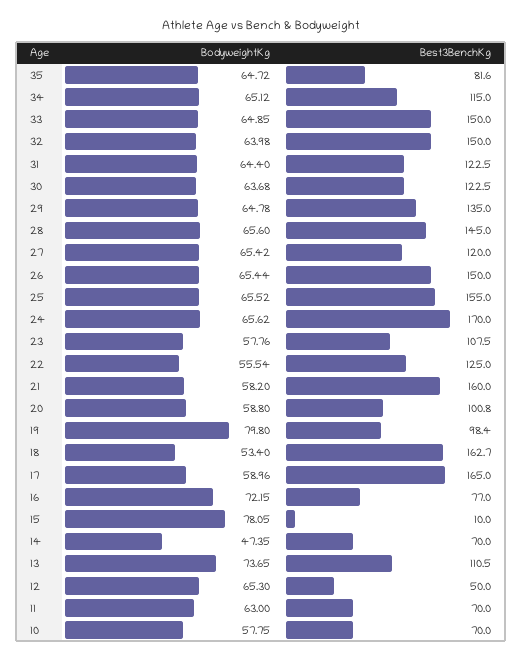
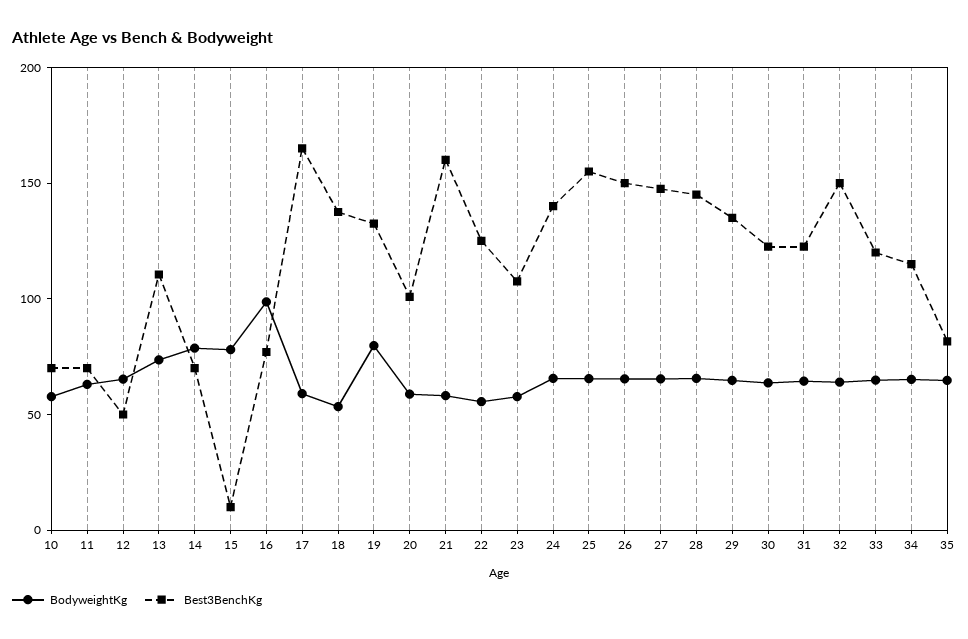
Best3BenchKg, 33: 150 -> 120
Best3BenchKg, 27: 120 -> 150
Best3BenchKg, 24: 170 -> 140
Best3BenchKg, 19: 98.4 -> 130
Best3BenchKg, 18: 162.7 -> 140
BodyweightKg, 16: 72.15 -> 100
BodyweightKg, 14: 47.35 -> 80

